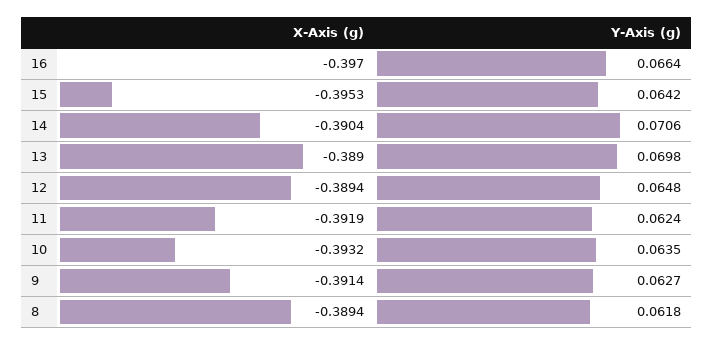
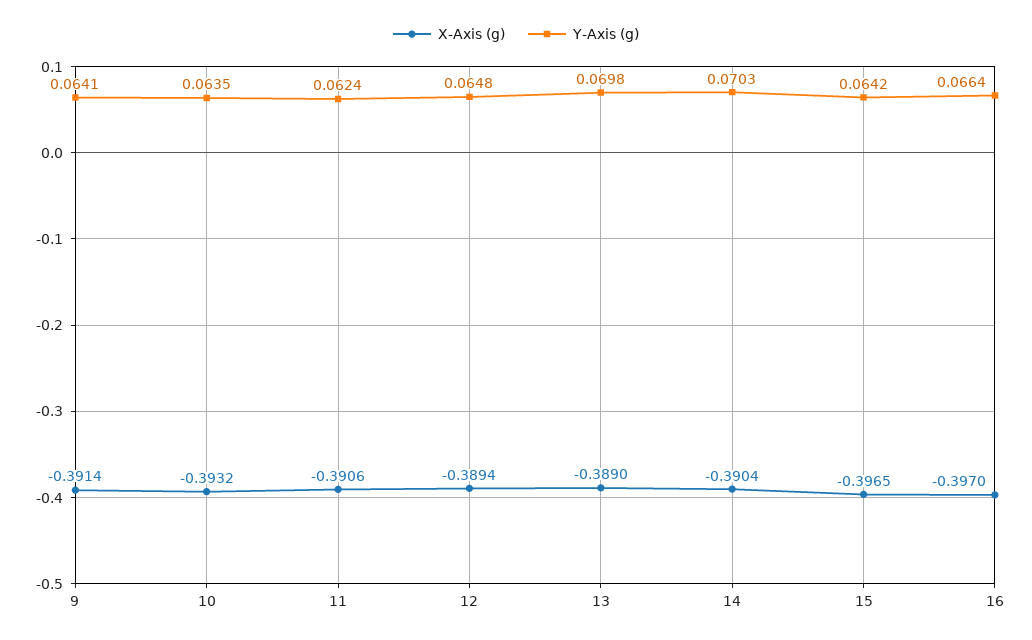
X-Axis (g), 15: -0.3953 -> -0.3965
Y-Axis (g), 14: 0.0706 -> 0.0703
X-Axis (g), 11: -0.3919 -> -0.3906
Y-Axis (g), 9: 0.0627 -> 0.0641
X-Axis (g), 8: -0.3894 -> none
Y-Axis (g), 8: 0.0618 -> none

